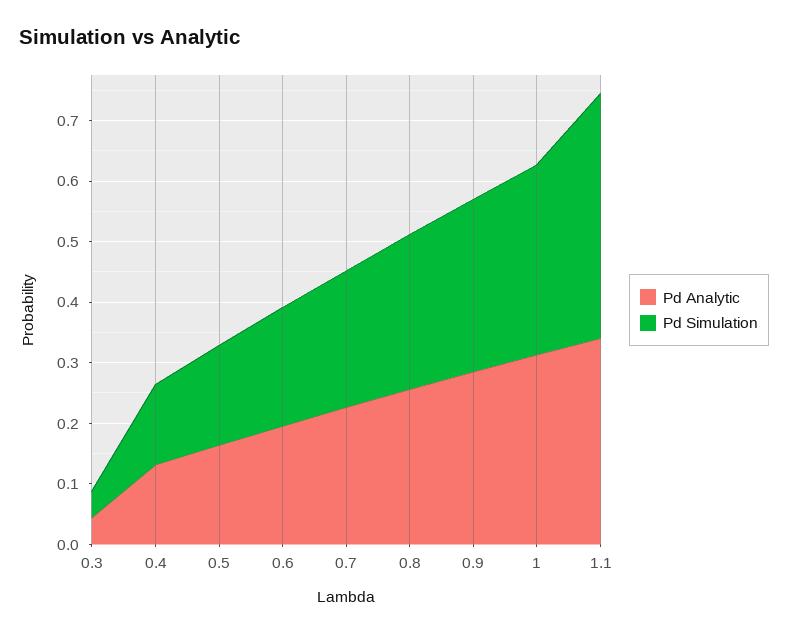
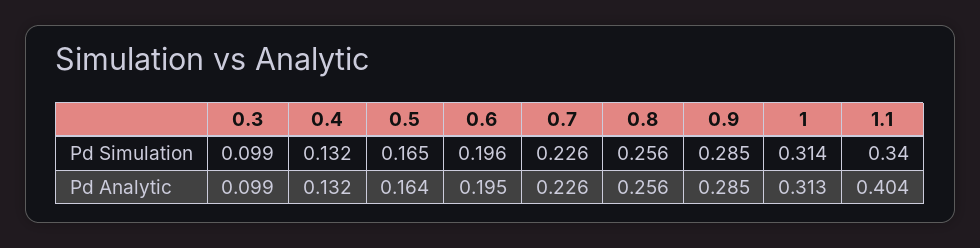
Pd Analytic, 0.3: 0.04 -> 0.099
Pd Simulation, 0.3: 0.04 -> 0.099
Pd Analytic, 1.1: 0.34 -> 0.404
Pd Simulation, 1.1: 0.4 -> 0.34

